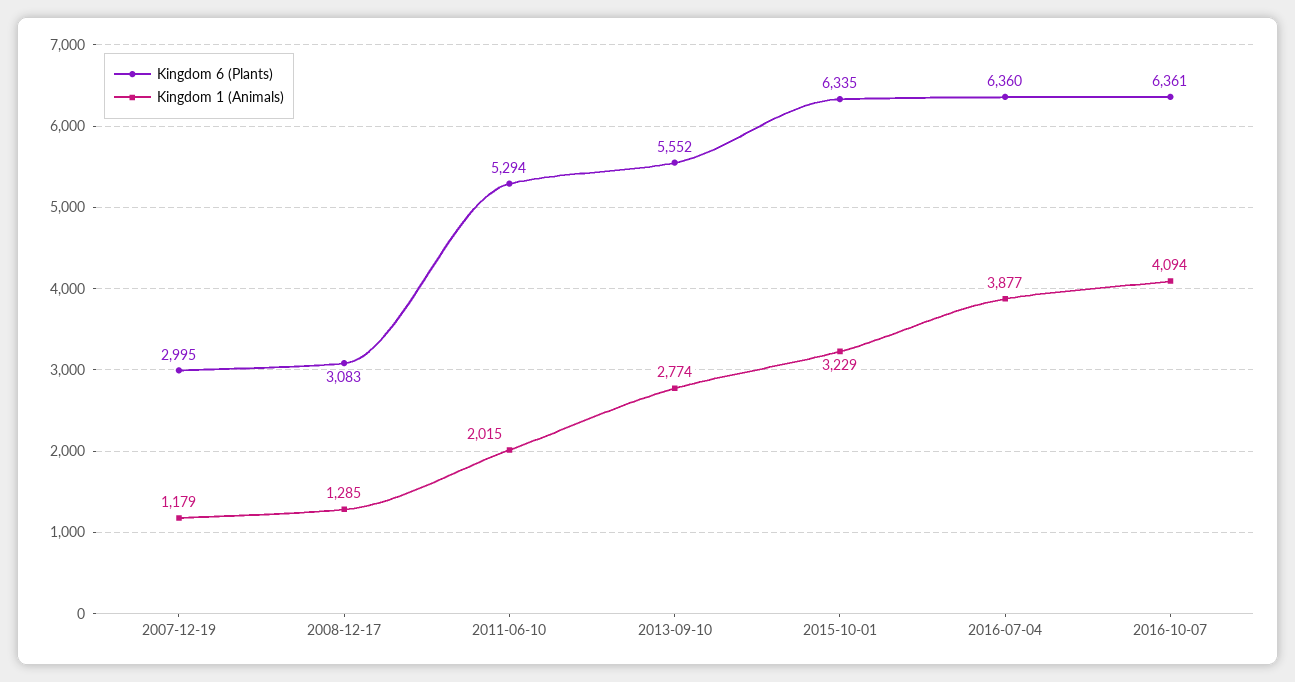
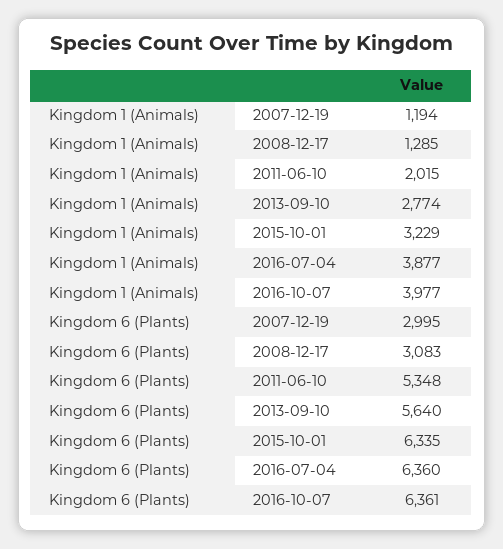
Kingdom 1 (Animals), 2007-12-19: 1179 -> 1194
Kingdom 6 (Plants), 2011-06-10: 5294 -> 5348
Kingdom 6 (Plants), 2013-09-10: 5552 -> 5640
Kingdom 1 (Animals), 2016-10-07: 4094 -> 3977

